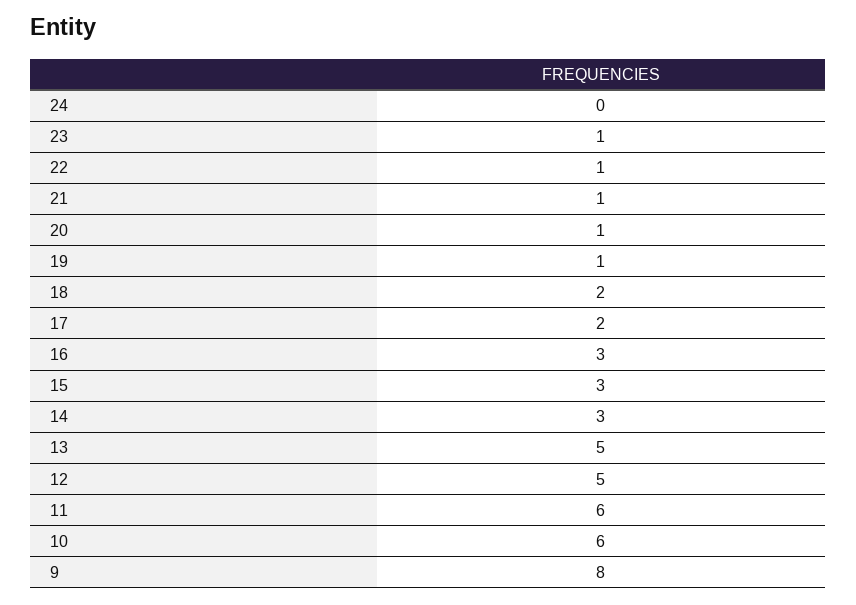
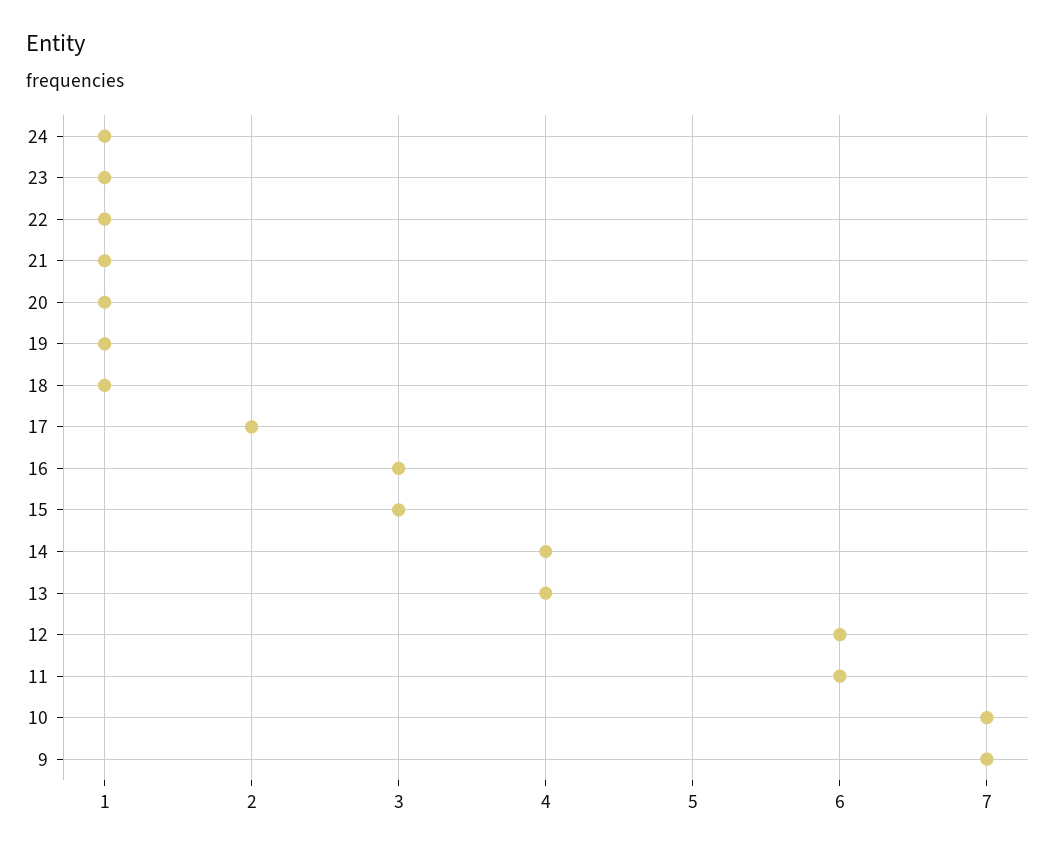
24: 0 -> 1
18: 2 -> 1
14: 3 -> 4
13: 5 -> 4
12: 5 -> 6
10: 6 -> 7
9: 8 -> 7

